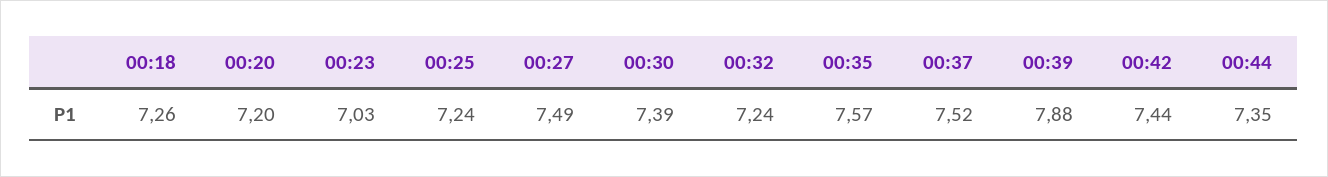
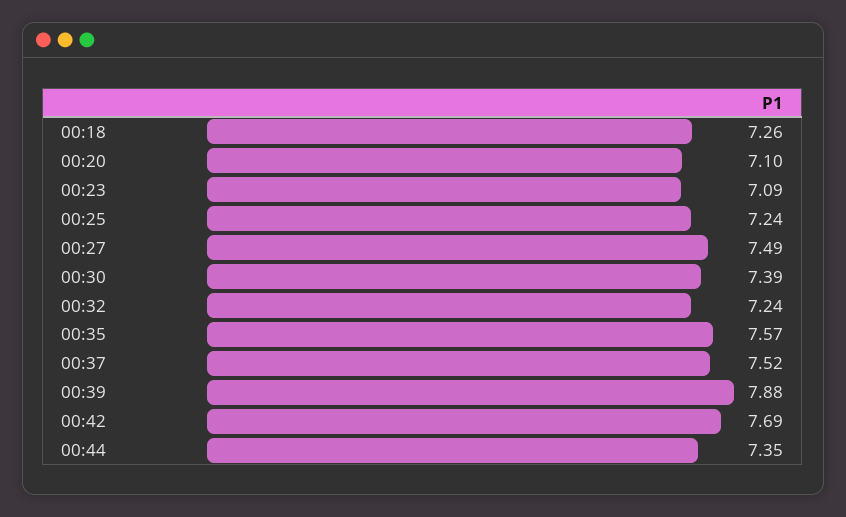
00:20: 7.2 -> 7.1
00:23: 7.03 -> 7.09
00:42: 7.44 -> 7.69

